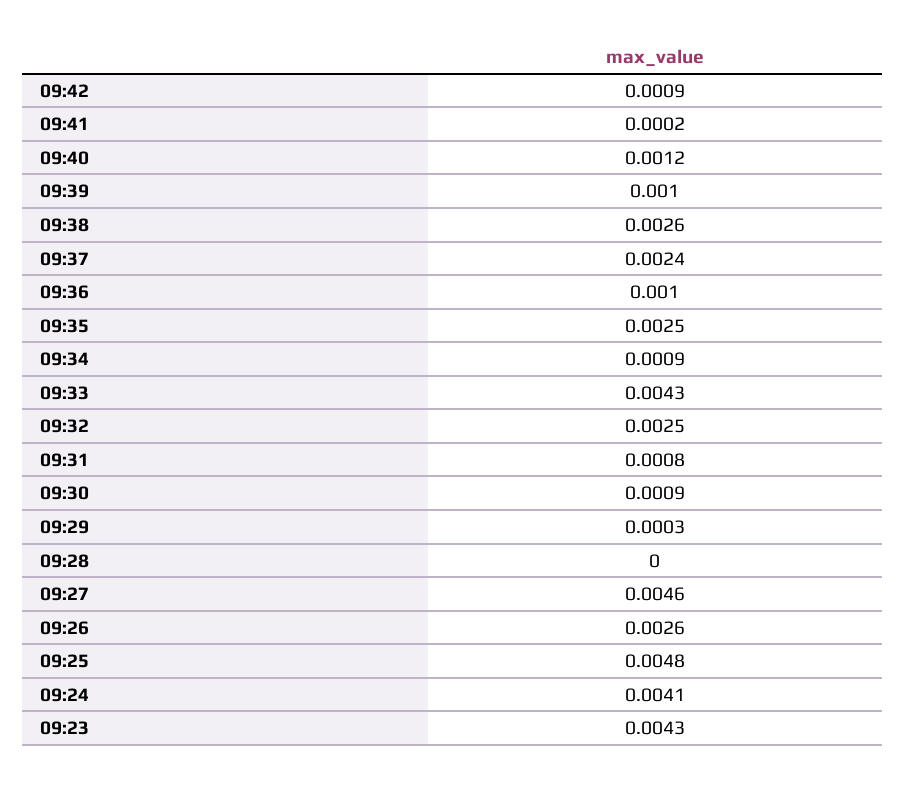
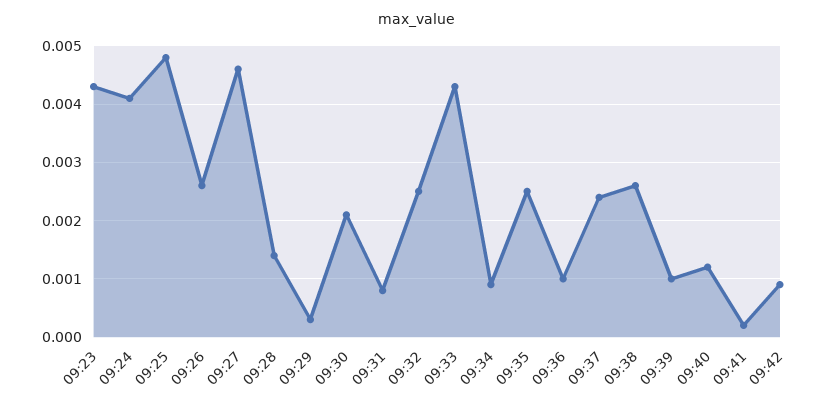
09:30: 0.0009 -> 0.002
09:28: 0 -> 0.0015

